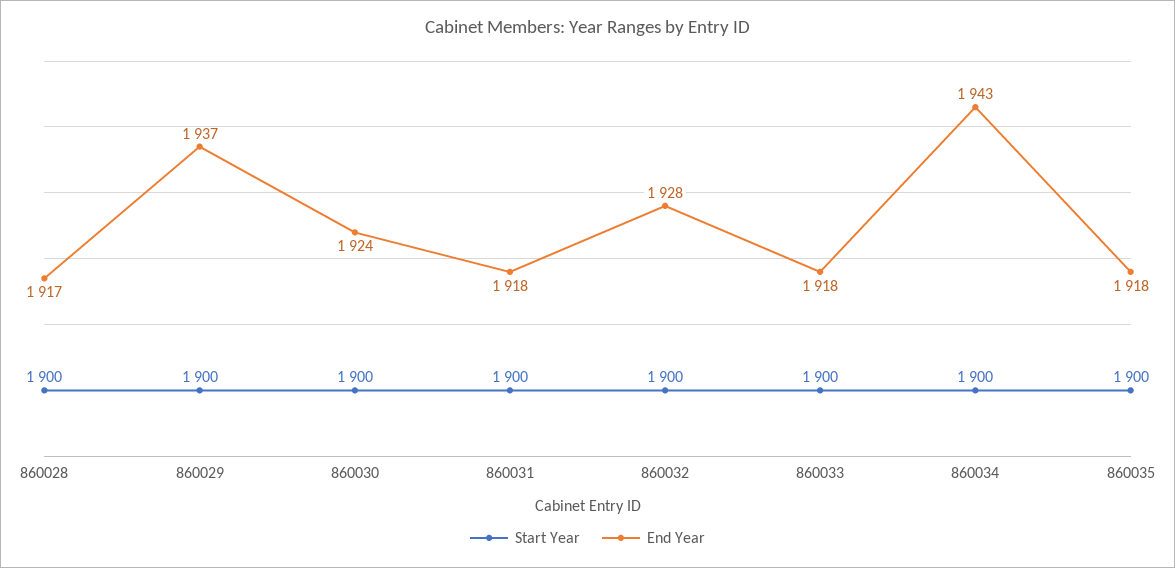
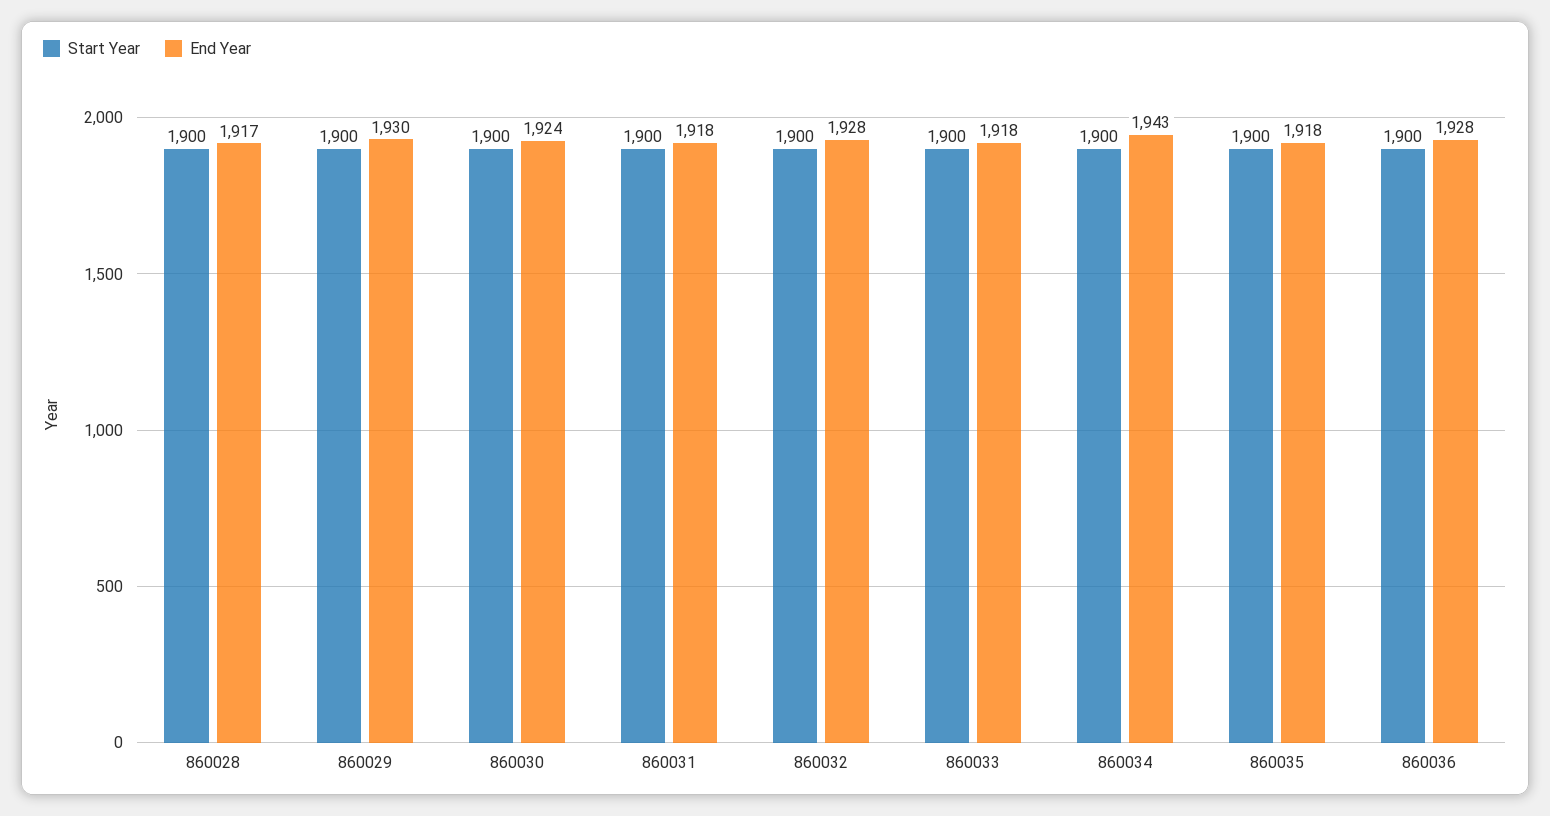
End Year, 860029: 1937 -> 1930
Start Year, 860036: none -> 1900
End Year, 860036: none -> 1928

